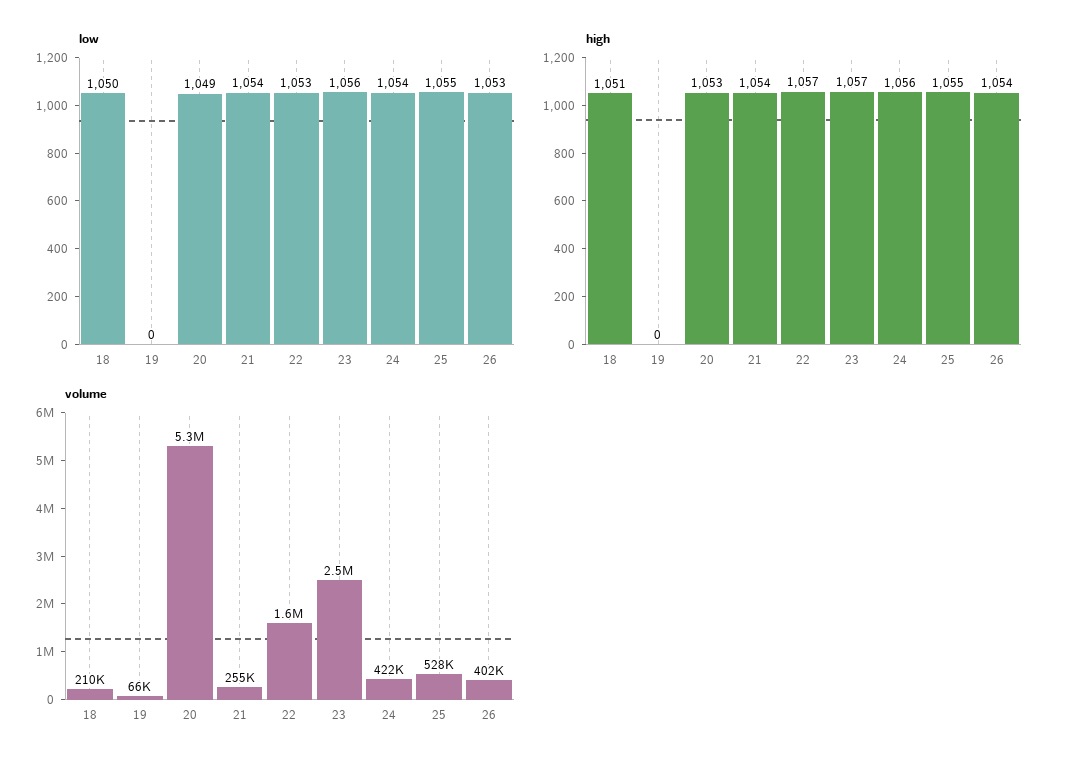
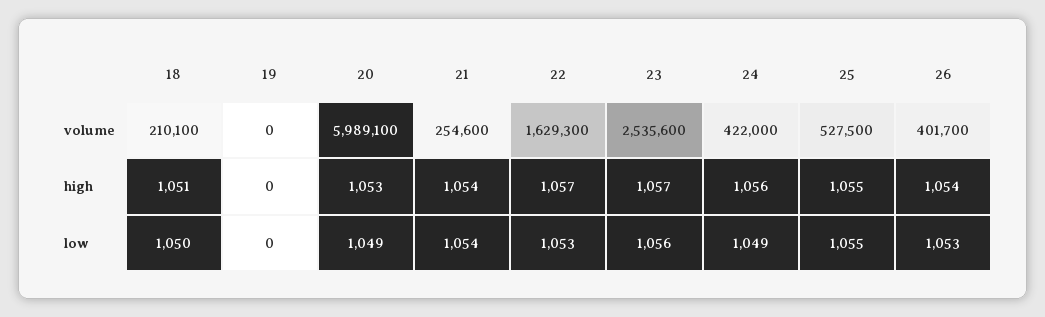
low, 24: 1054 -> 1049
volume, 19: 66000 -> 0
volume, 20: 5300000 -> 5989100

